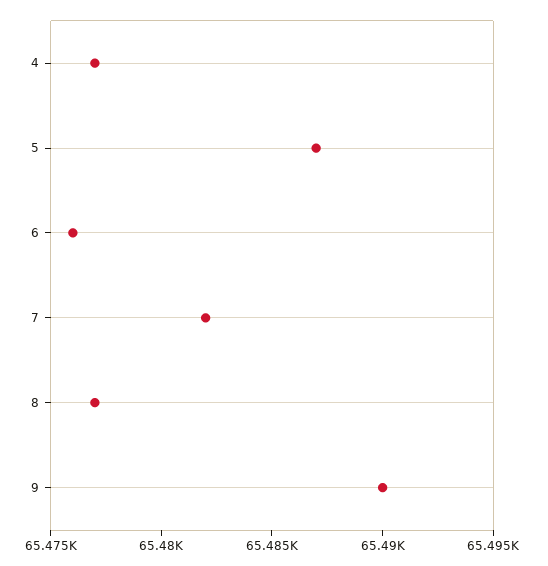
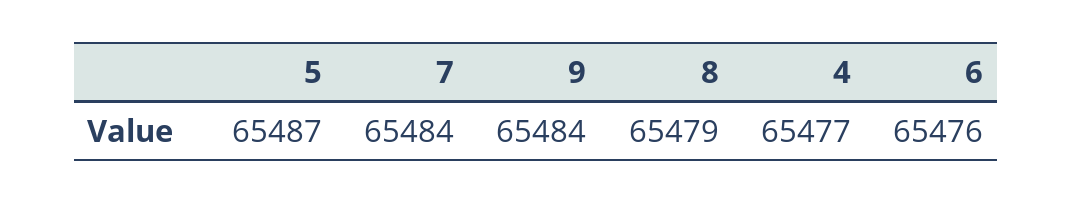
7: 65482 -> 65484
8: 65477 -> 65479
9: 65490 -> 65484

